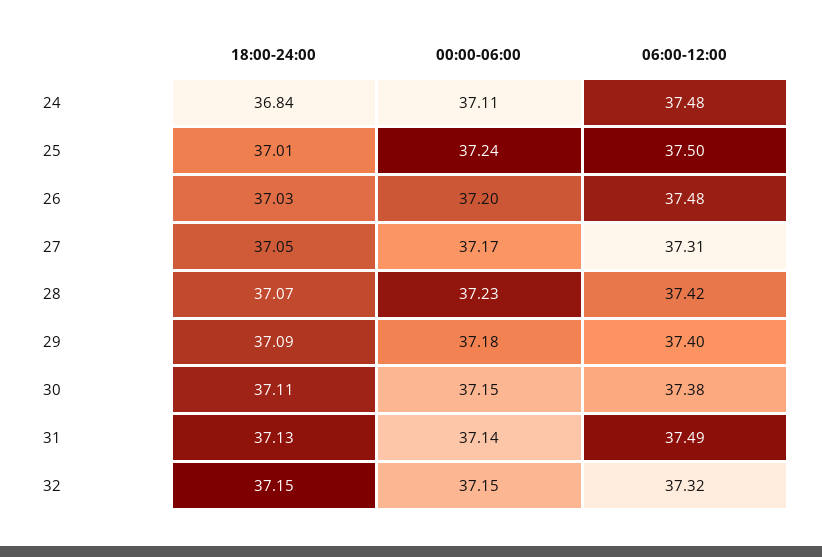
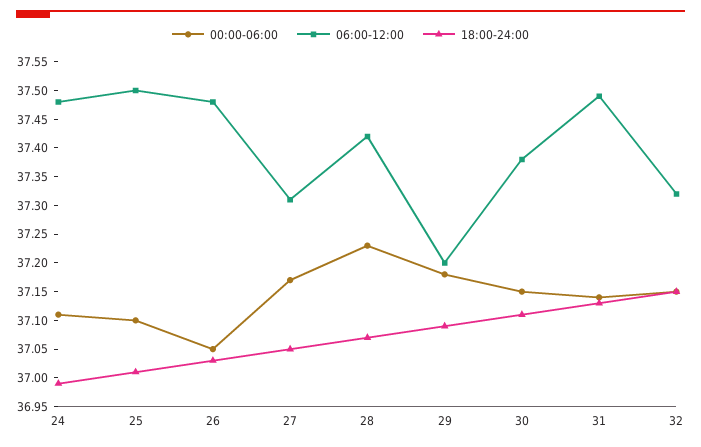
18:00-24:00, 24: 36.84 -> 37
00:00-06:00, 25: 37.24 -> 37.1
00:00-06:00, 26: 37.2 -> 37.05
06:00-12:00, 29: 37.4 -> 37.2

